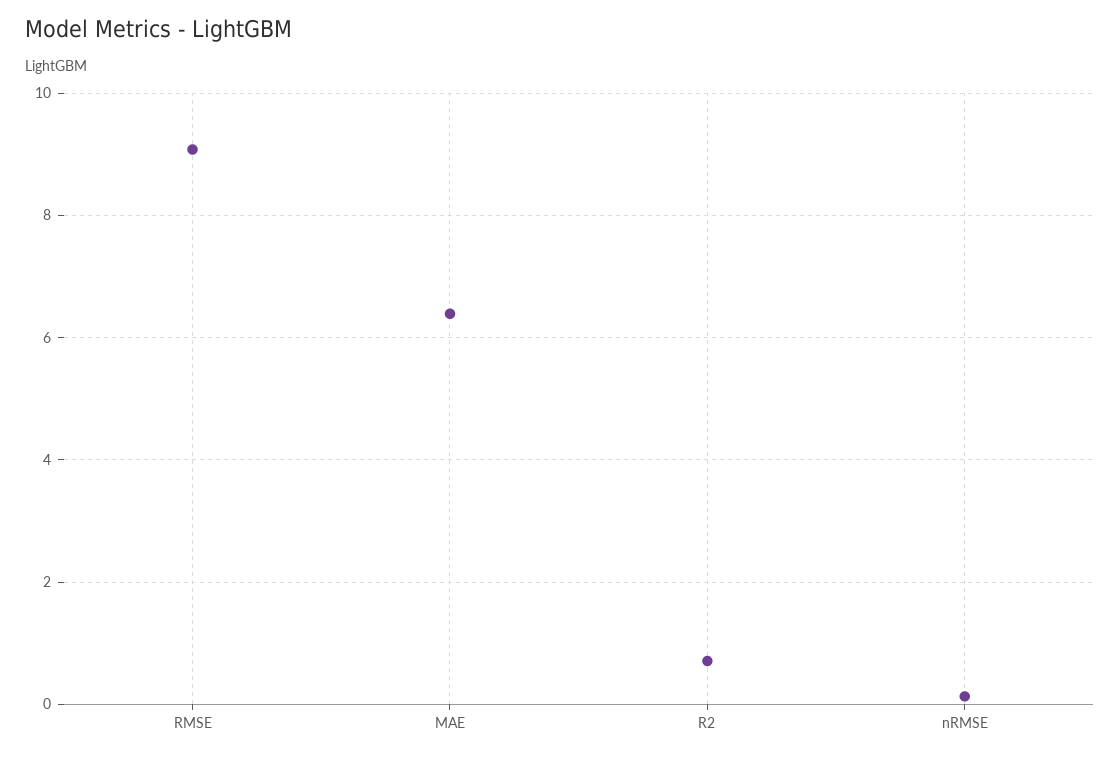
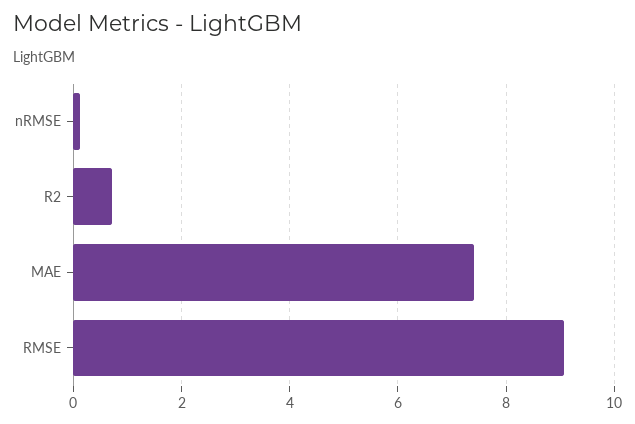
MAE: 6.4 -> 7.4

